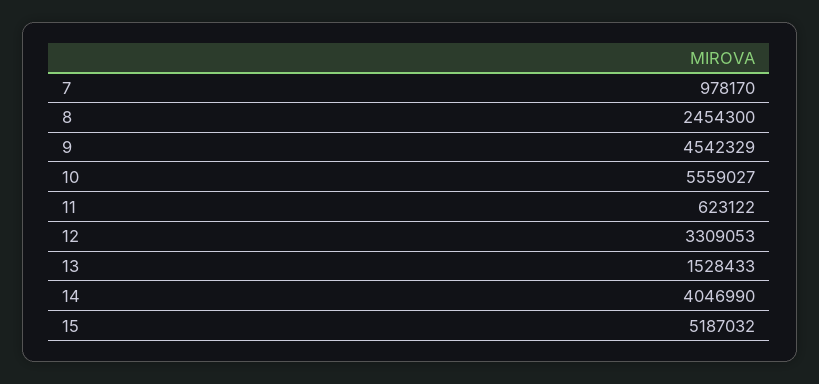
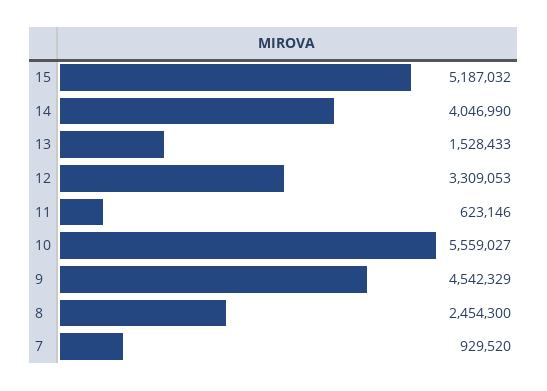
7: 978170 -> 929520
11: 623122 -> 623146

